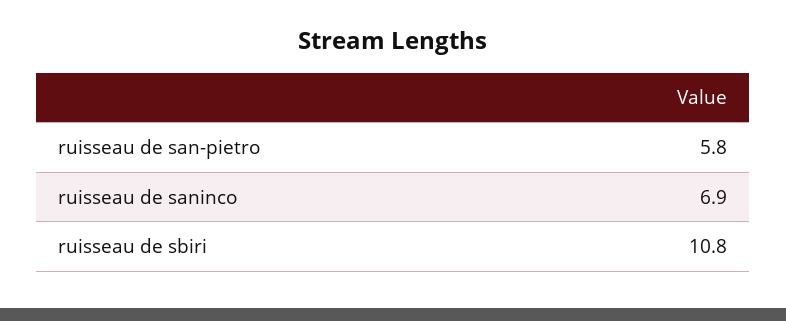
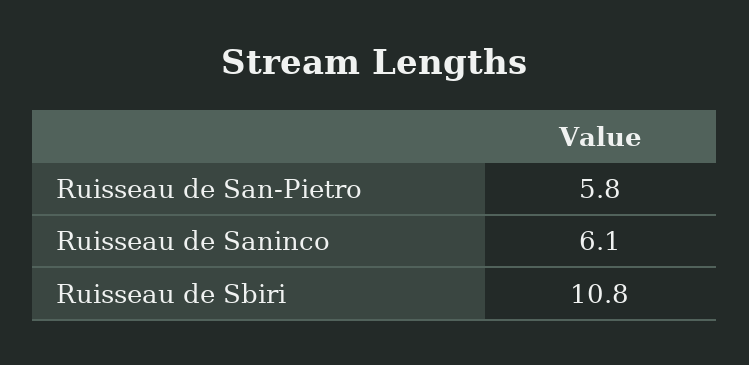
ruisseau de saninco: 6.9 -> 6.1

